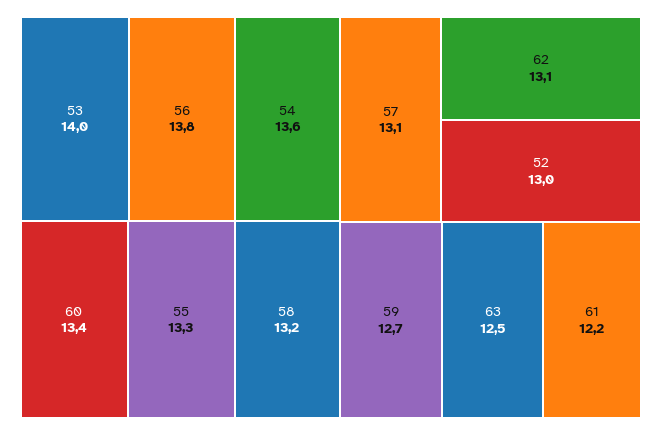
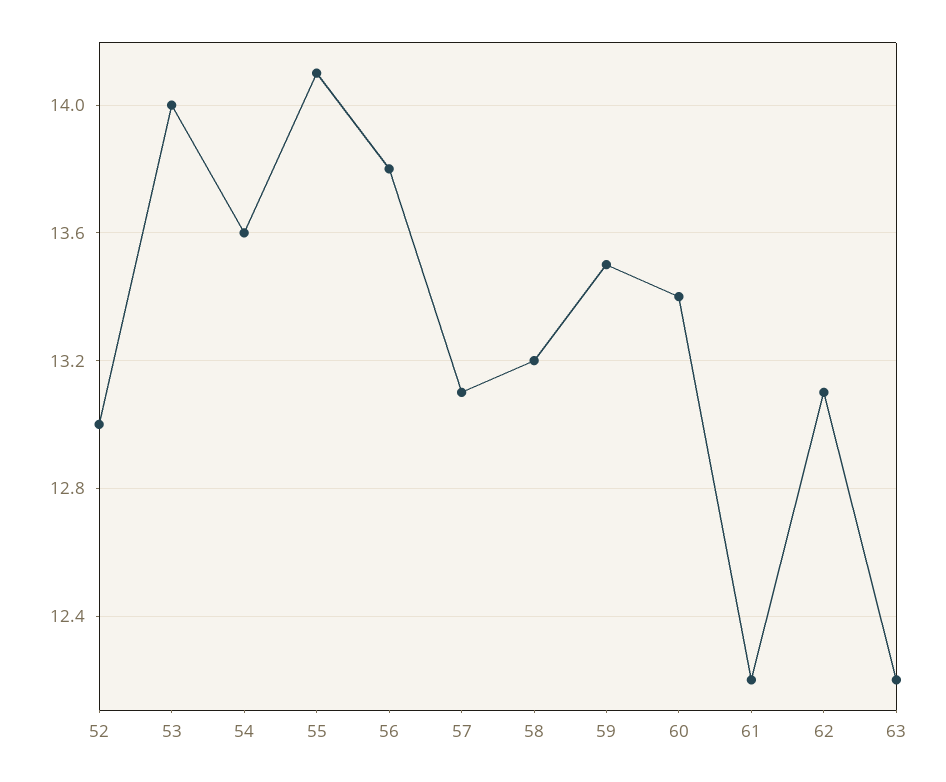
55: 13.3 -> 14.1
59: 12.7 -> 13.5
63: 12.5 -> 12.2

